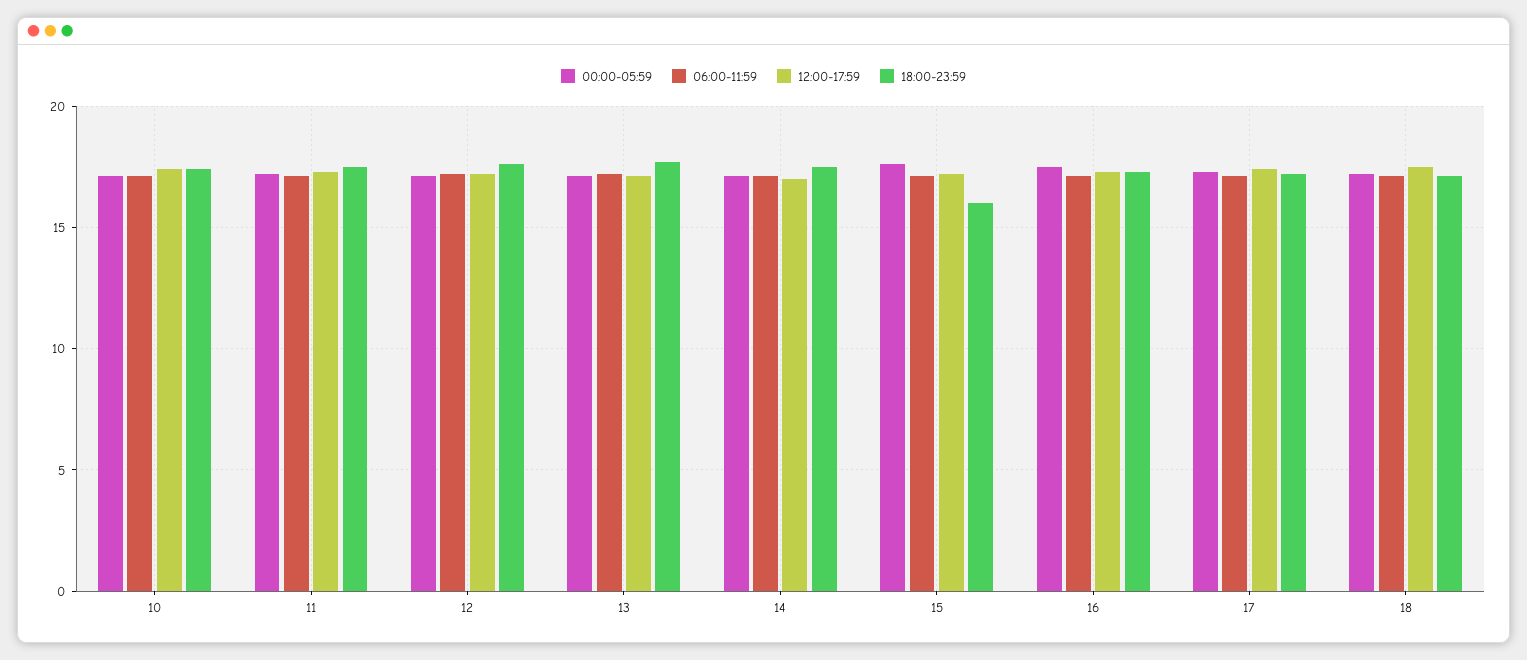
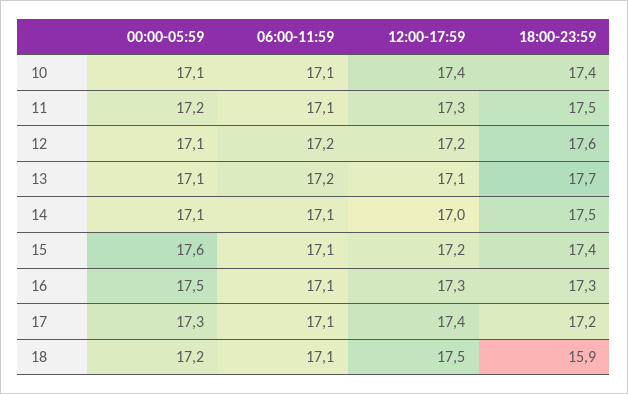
18:00-23:59, 15: 16 -> 17.4
18:00-23:59, 18: 17 -> 15.9

